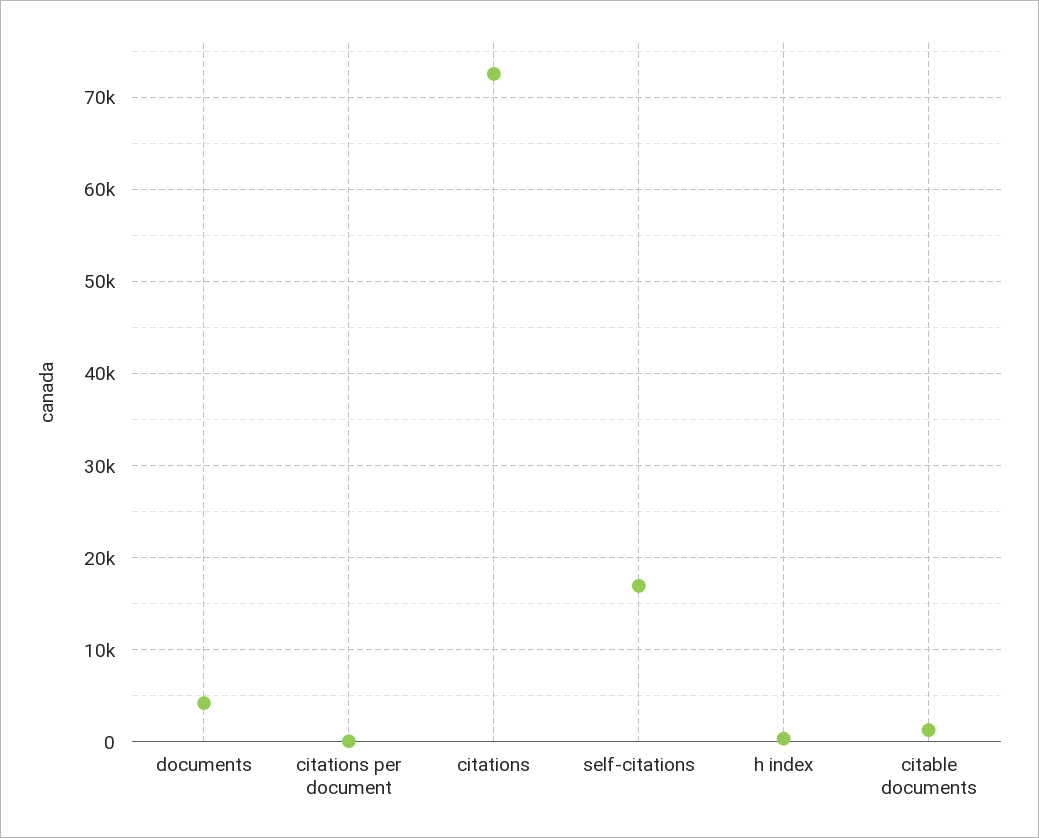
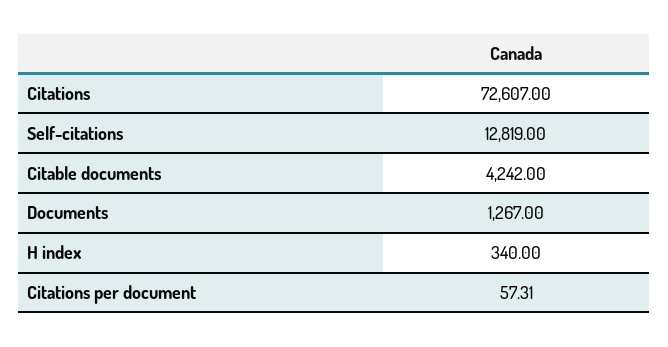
documents: 4000 -> 1267
self-citations: 17000 -> 12819
citable documents: 1000 -> 4242

